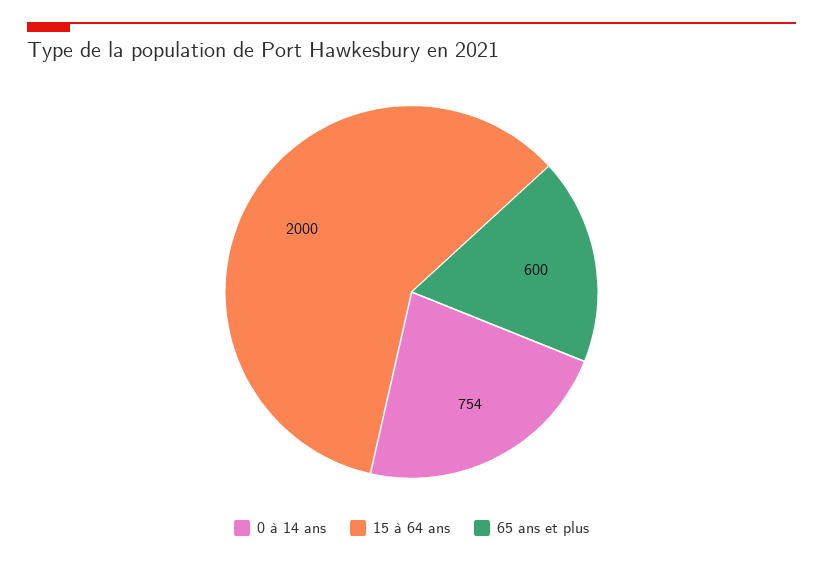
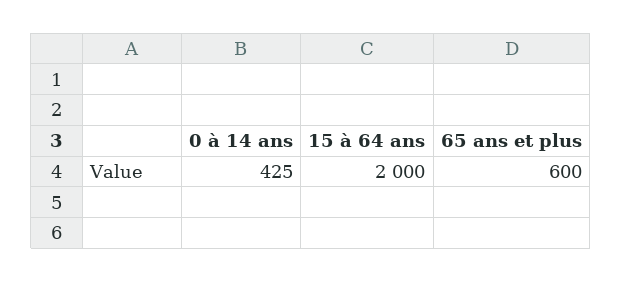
0 à 14 ans: 754 -> 425

